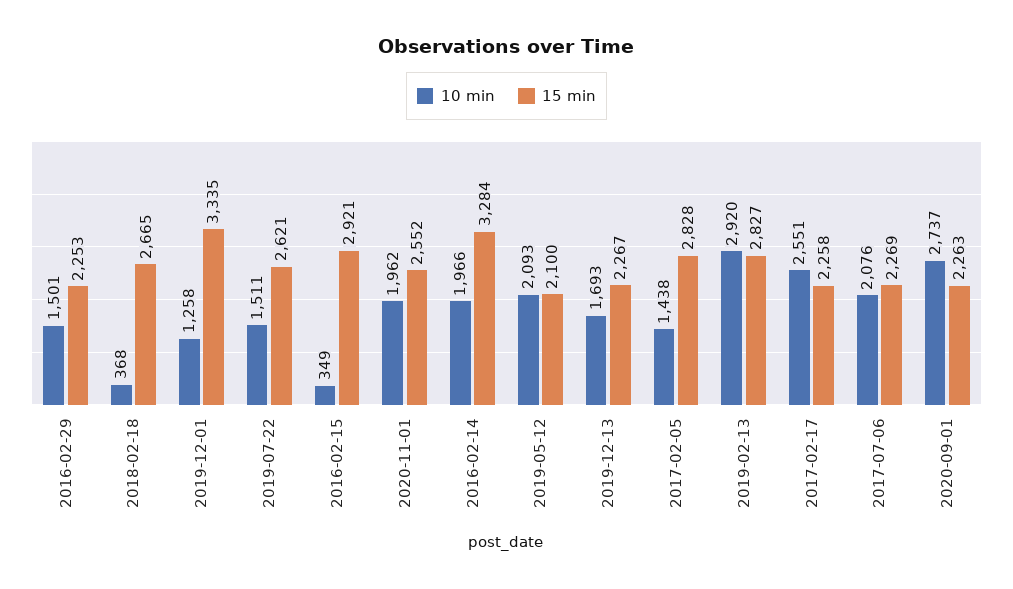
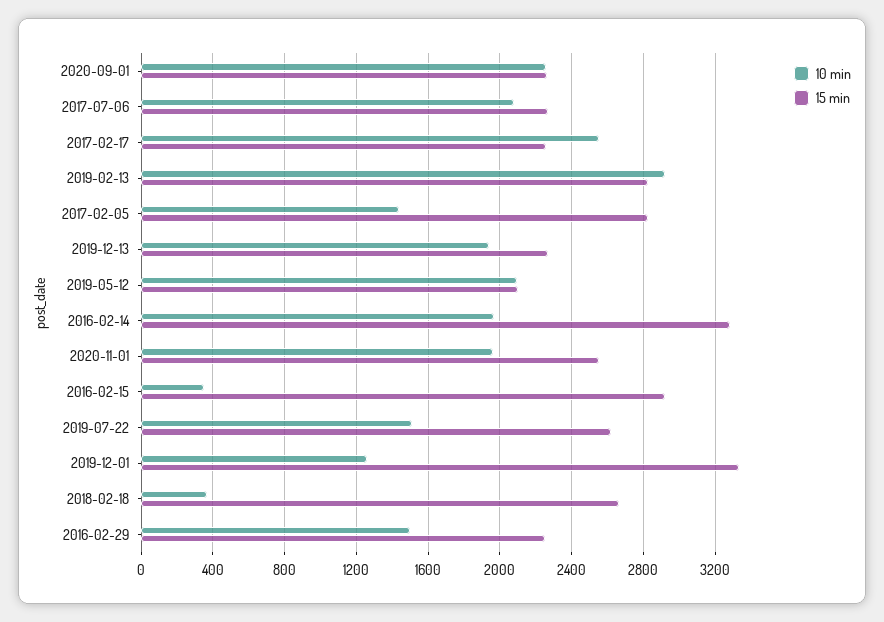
10 min, 2019-12-13: 1693 -> 1950
10 min, 2020-09-01: 2737 -> 2250

